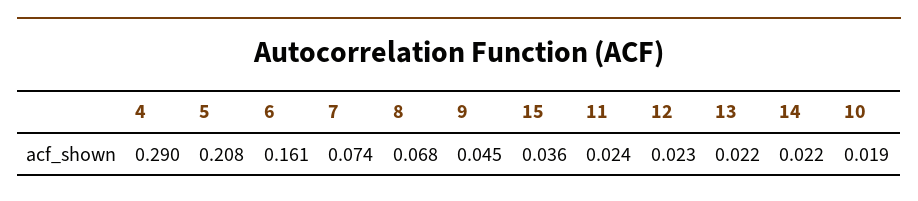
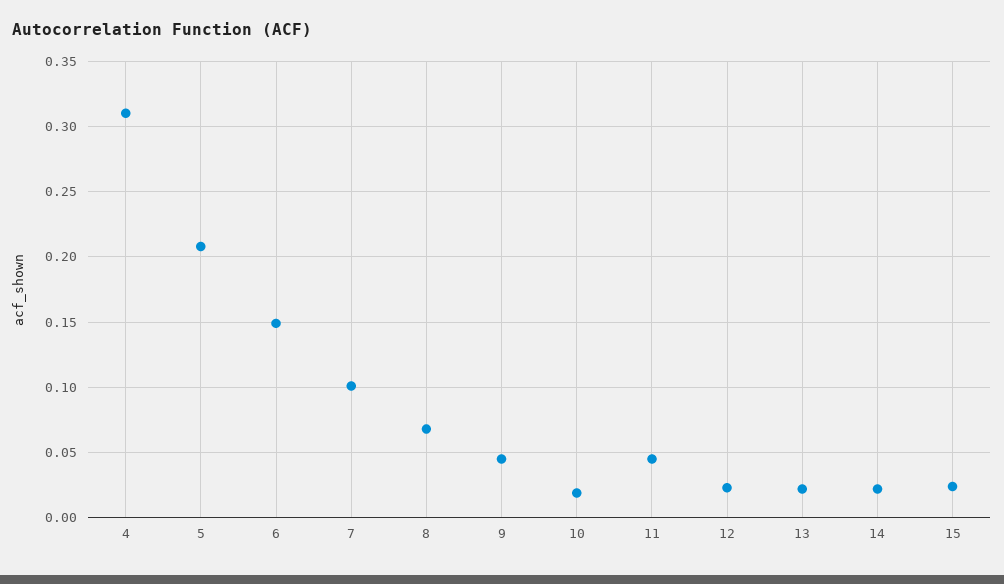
4: 0.29 -> 0.31
6: 0.161 -> 0.15
7: 0.074 -> 0.1
15: 0.036 -> 0.025
11: 0.024 -> 0.045

